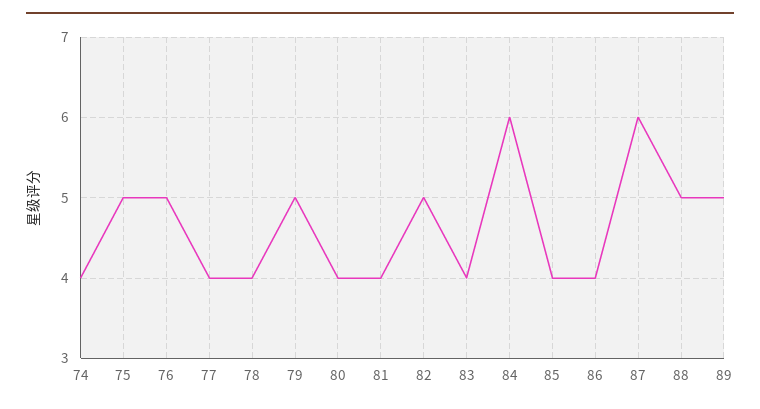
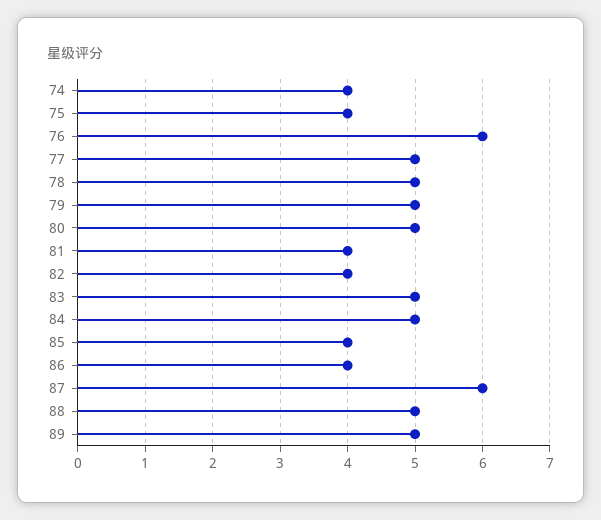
75: 5 -> 4
76: 5 -> 6
77: 4 -> 5
78: 4 -> 5
80: 4 -> 5
82: 5 -> 4
83: 4 -> 5
84: 6 -> 5

